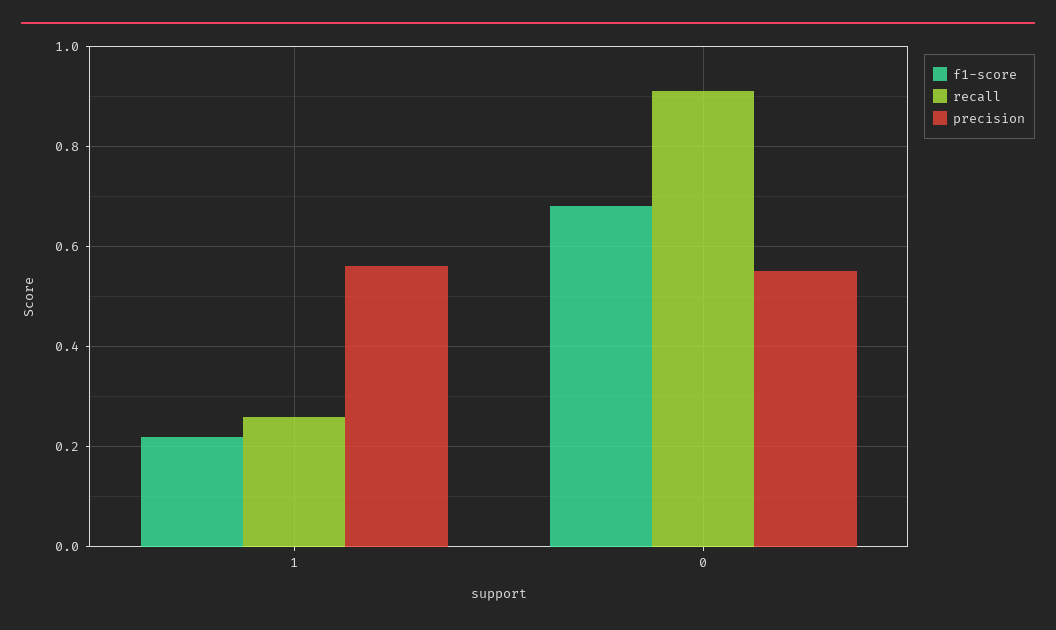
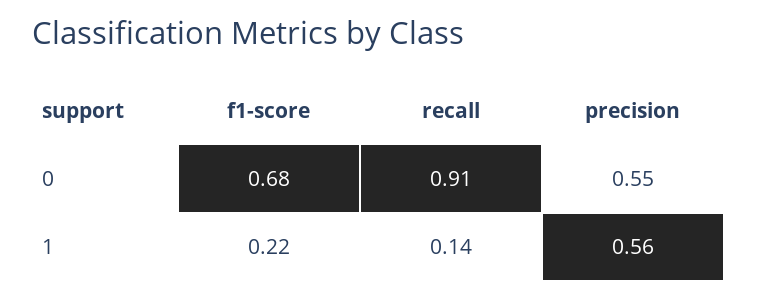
recall, 1: 0.25 -> 0.14

